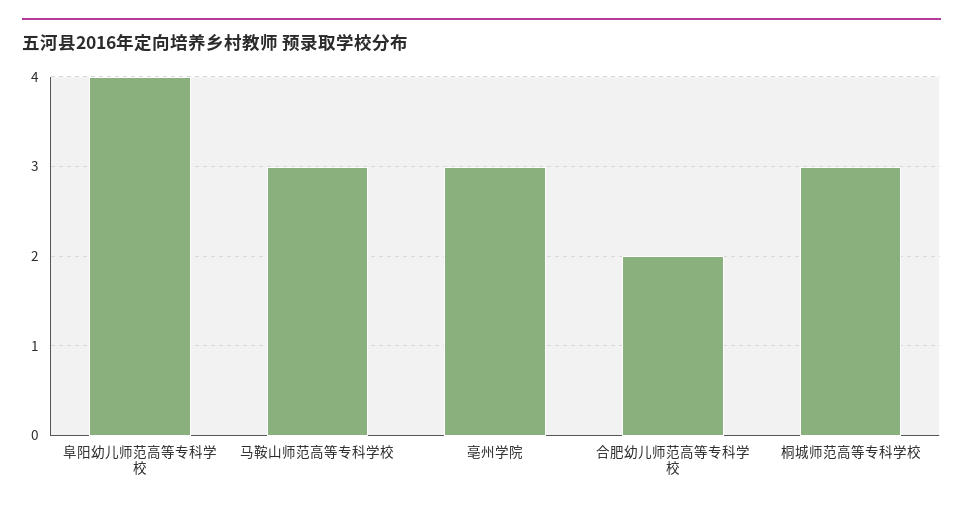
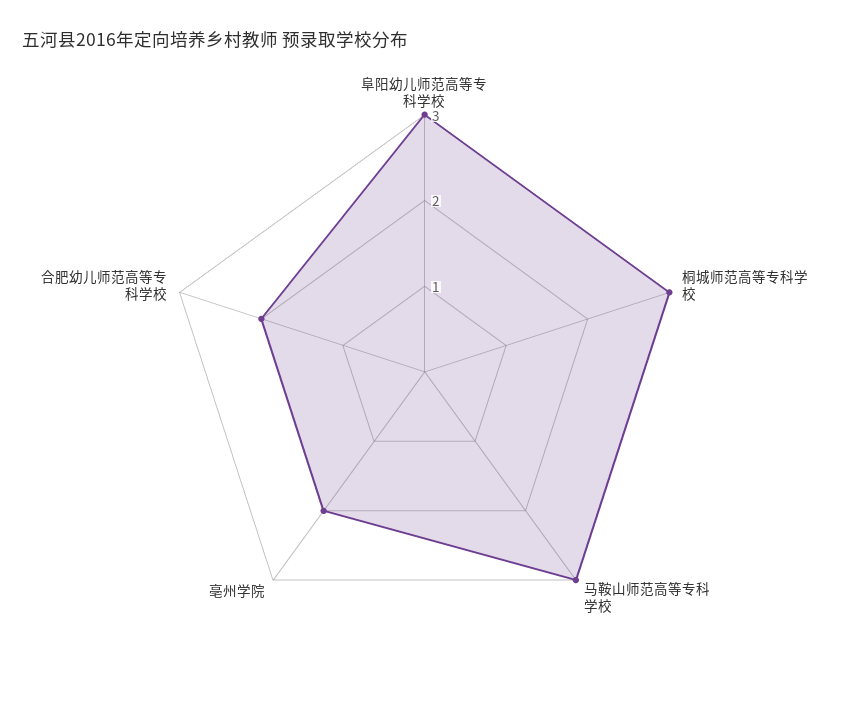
阜阳幼儿师范高等专科学校: 4 -> 3
亳州学院: 3 -> 2

